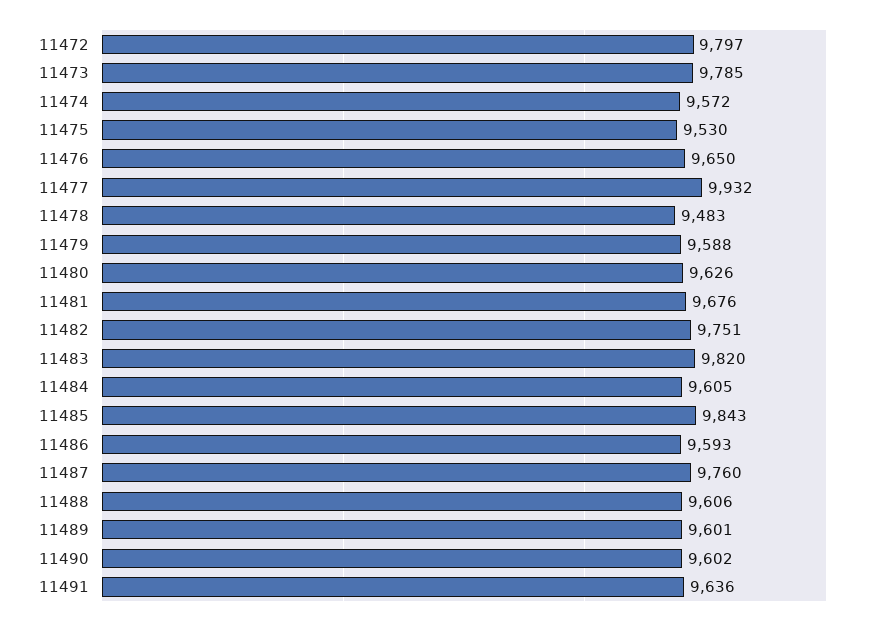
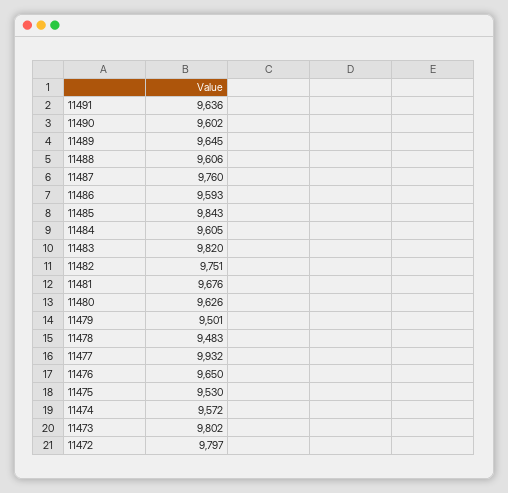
11473: 9785 -> 9802
11479: 9588 -> 9501
11489: 9601 -> 9645

